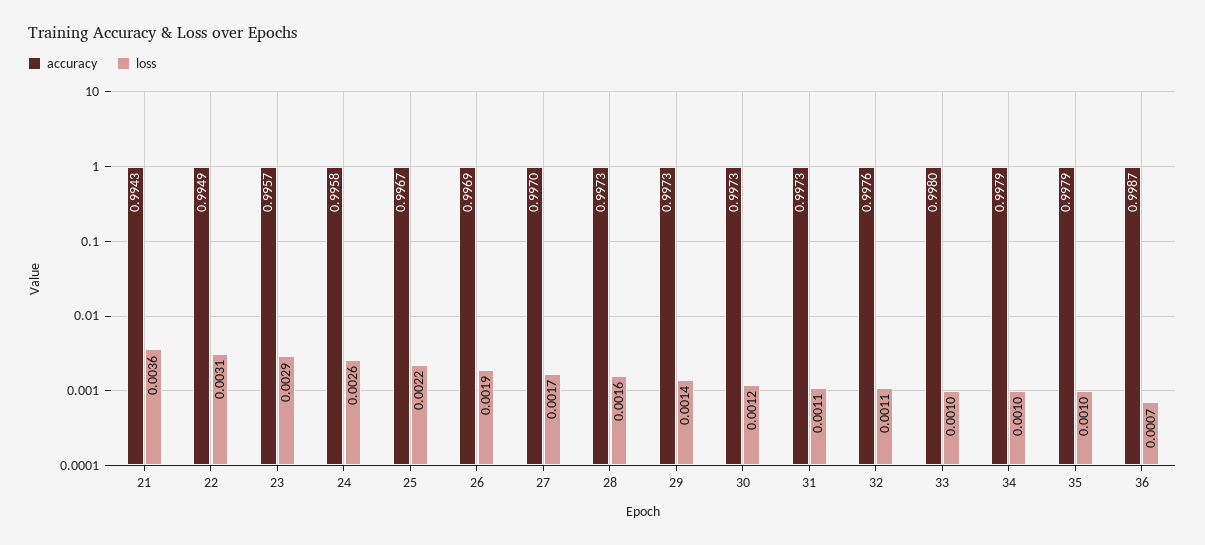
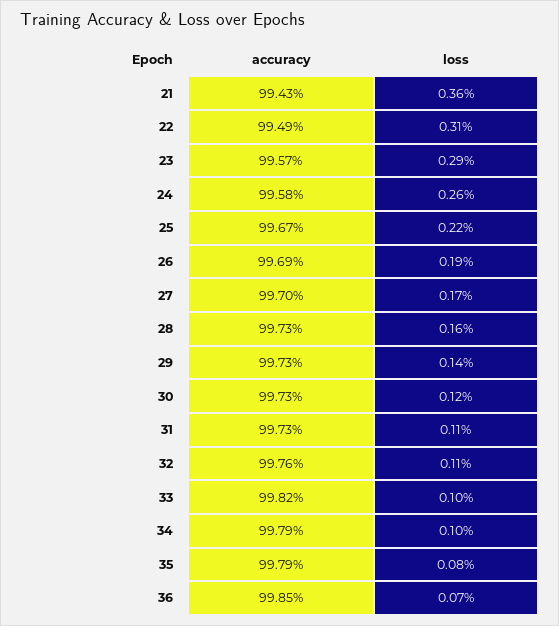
accuracy, 33: 0.998 -> 0.9982
loss, 35: 0.001 -> 0.0008
accuracy, 36: 0.9987 -> 0.9985

